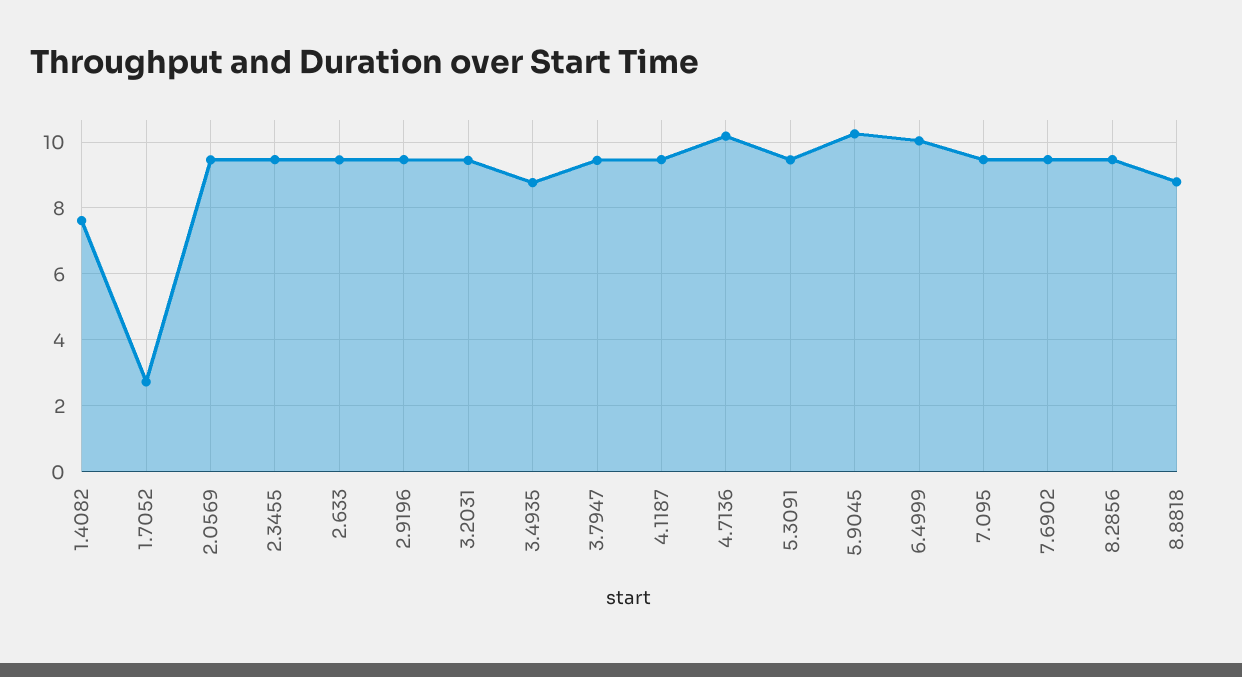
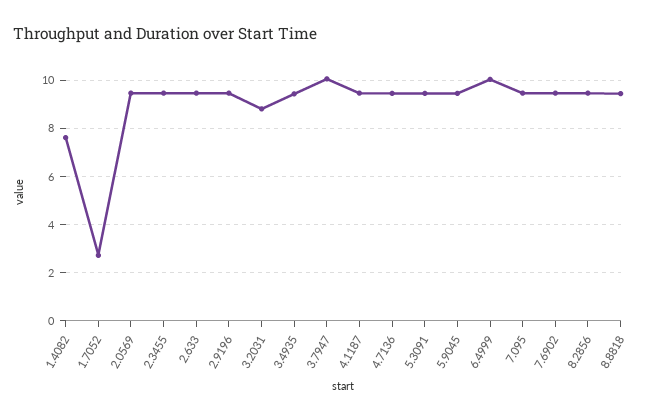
3.2031: 9.4 -> 8.75
3.4935: 8.8 -> 9.5
3.7947: 9.4 -> 10
4.7136: 10.2 -> 9.5
5.9045: 10.2 -> 9.5
8.8818: 8.8 -> 9.5

